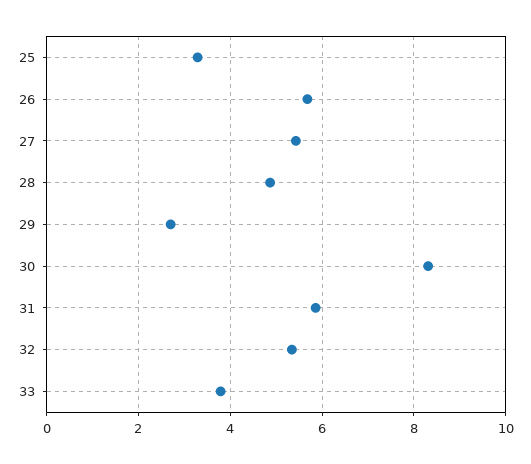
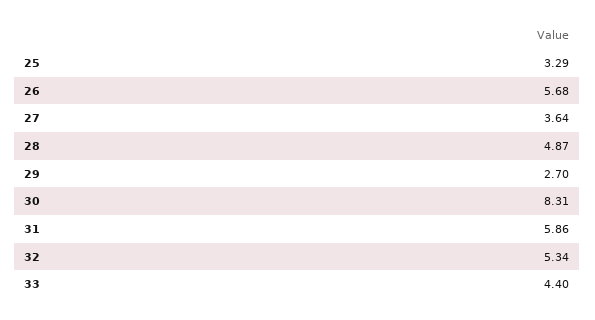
27: 5.4 -> 3.64
33: 3.8 -> 4.4

